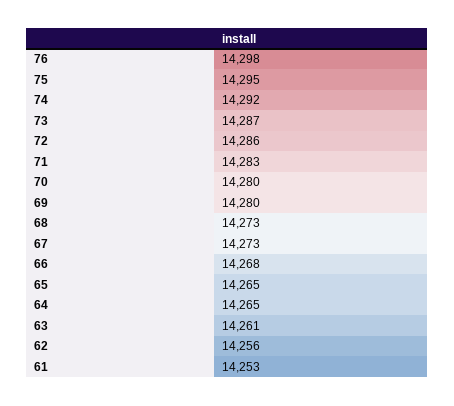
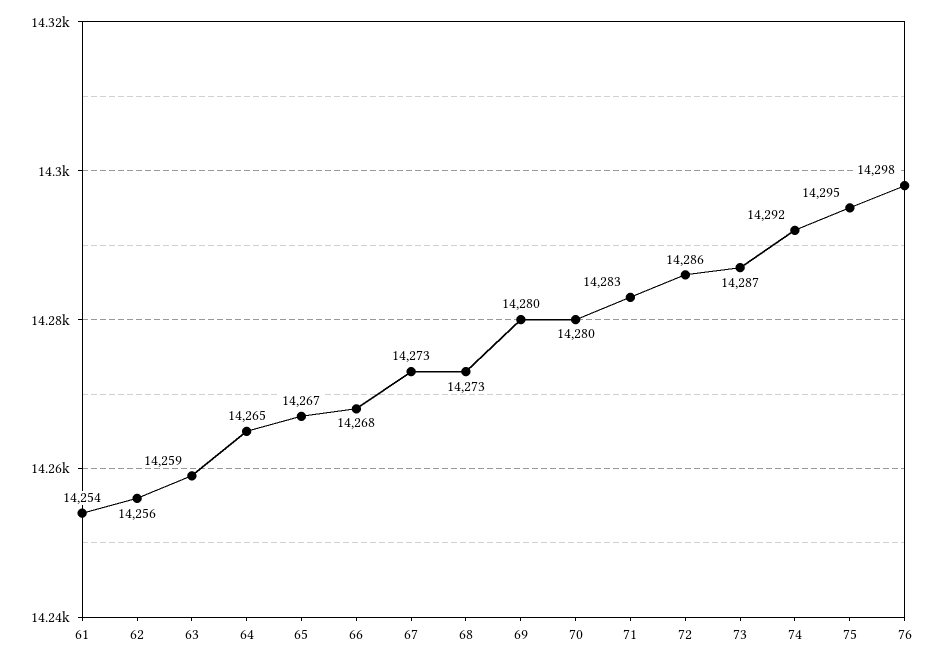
65: 14265 -> 14267
63: 14261 -> 14259
61: 14253 -> 14254

